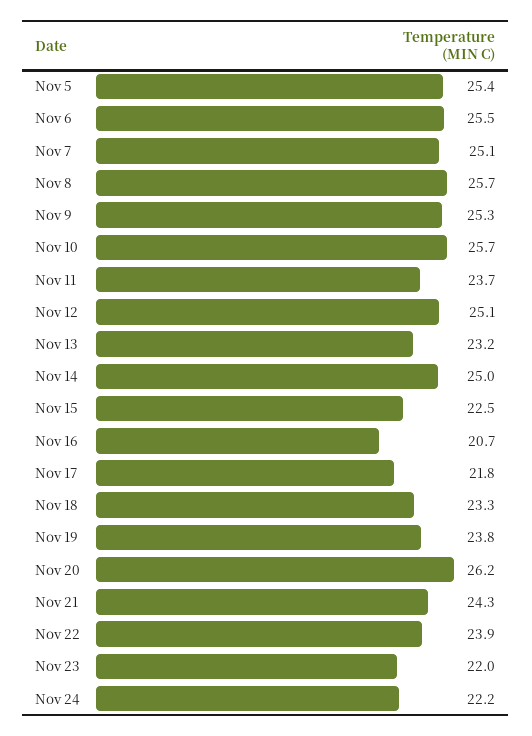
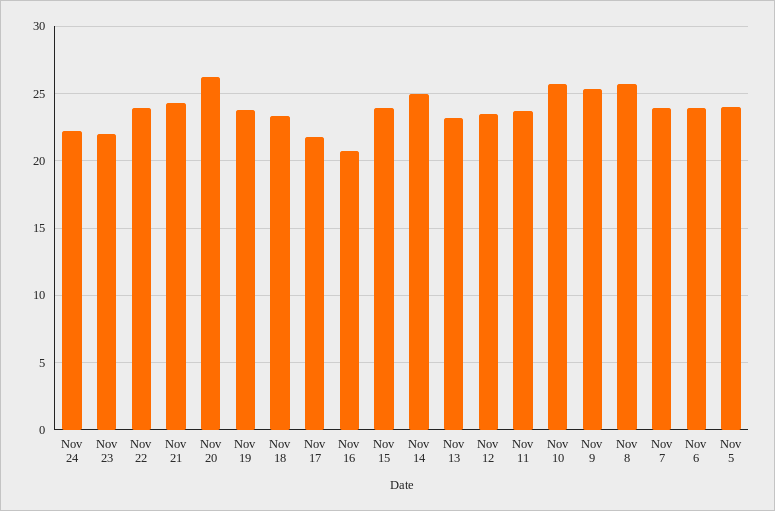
Nov 5: 25.4 -> 24
Nov 6: 25.5 -> 24
Nov 7: 25.1 -> 24
Nov 12: 25.1 -> 23.5
Nov 15: 22.5 -> 24

